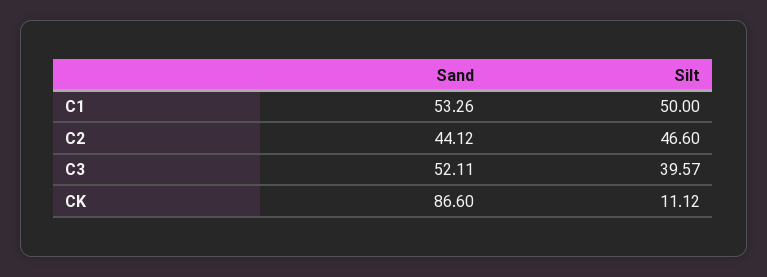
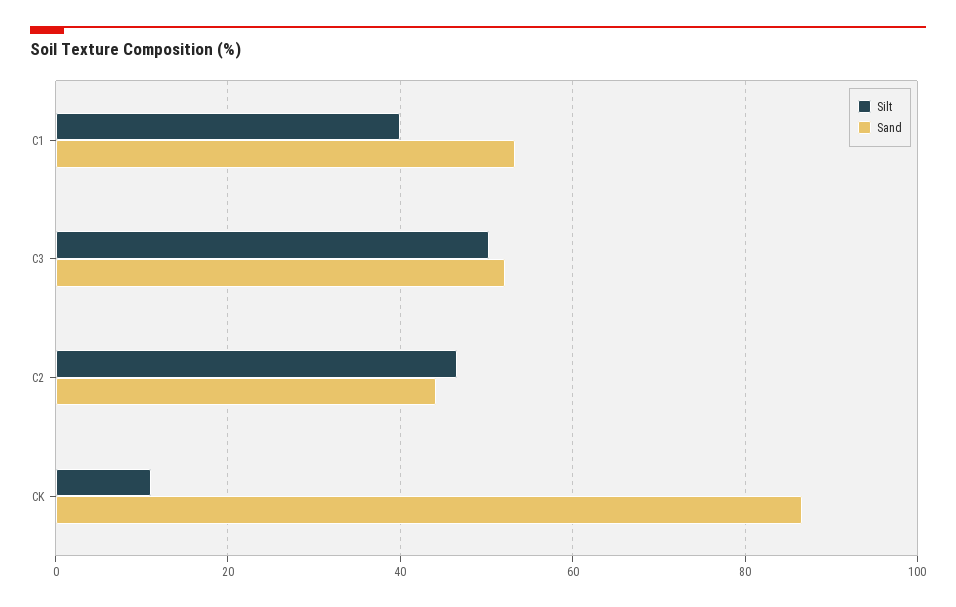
Silt, C1: 50 -> 40
Silt, C3: 39.57 -> 50

